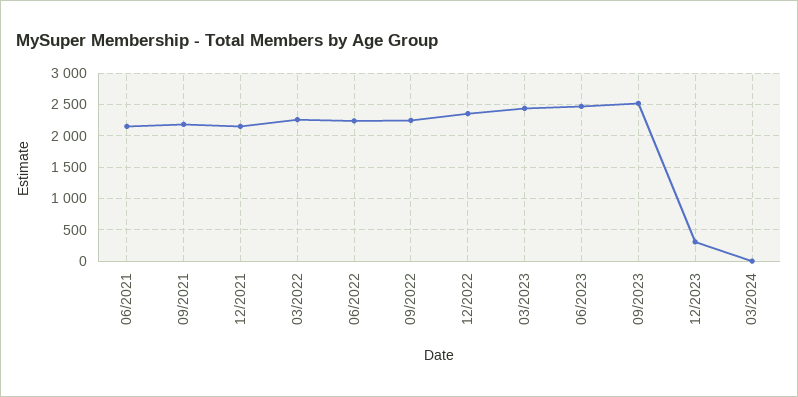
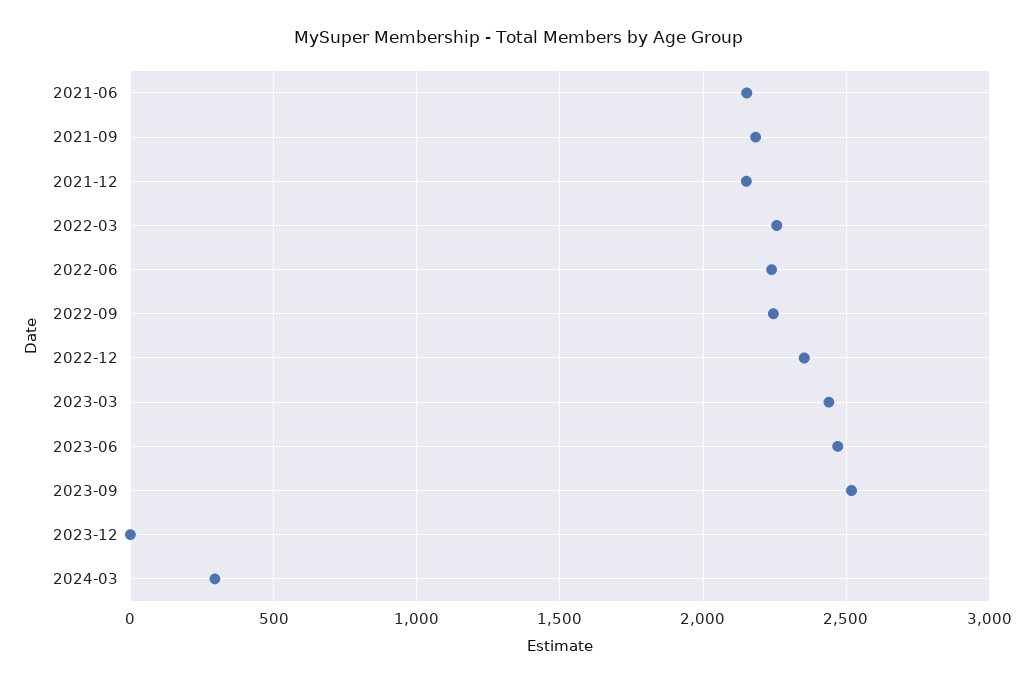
12/2023: 300 -> 0
03/2024: 0 -> 300

